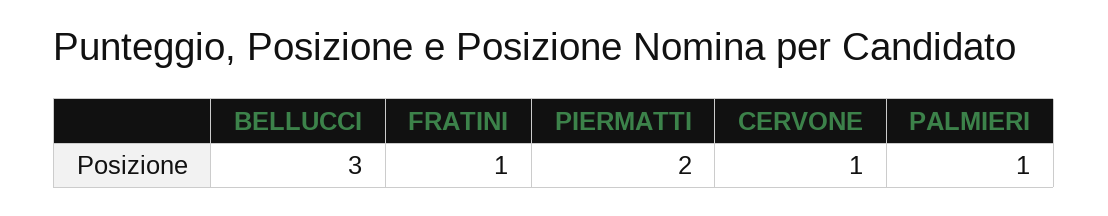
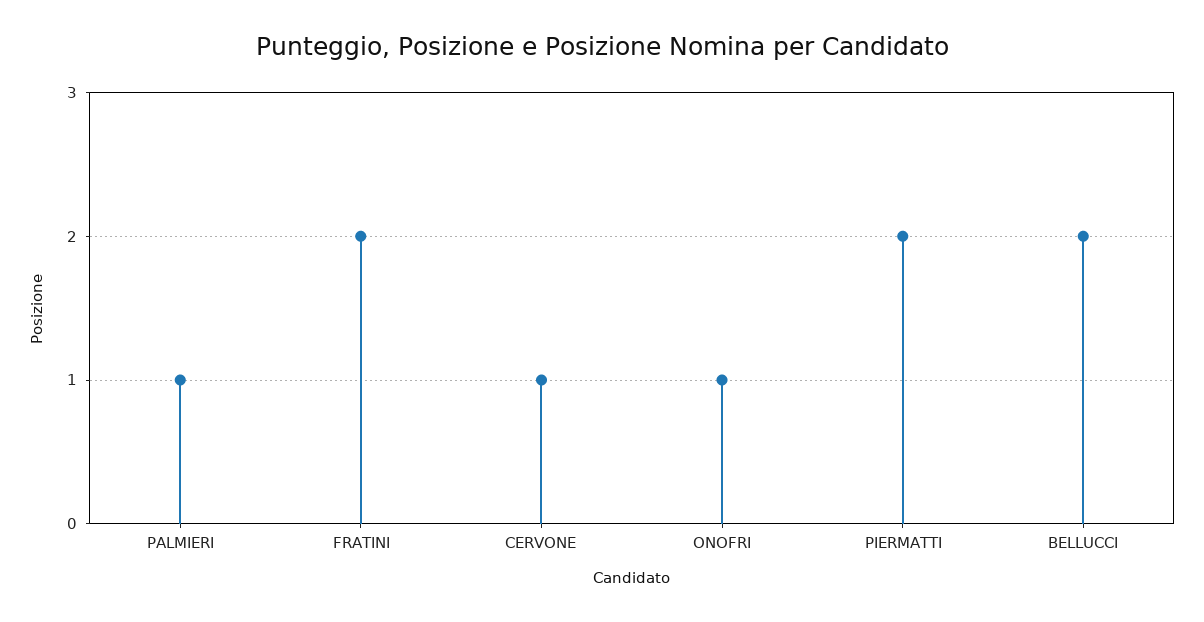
BELLUCCI: 3 -> 2
FRATINI: 1 -> 2
ONOFRI: none -> 1

